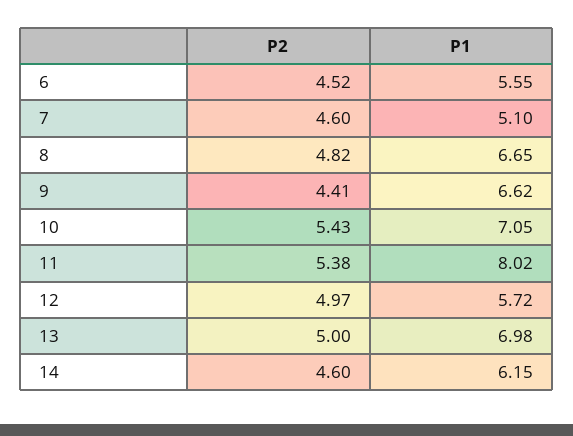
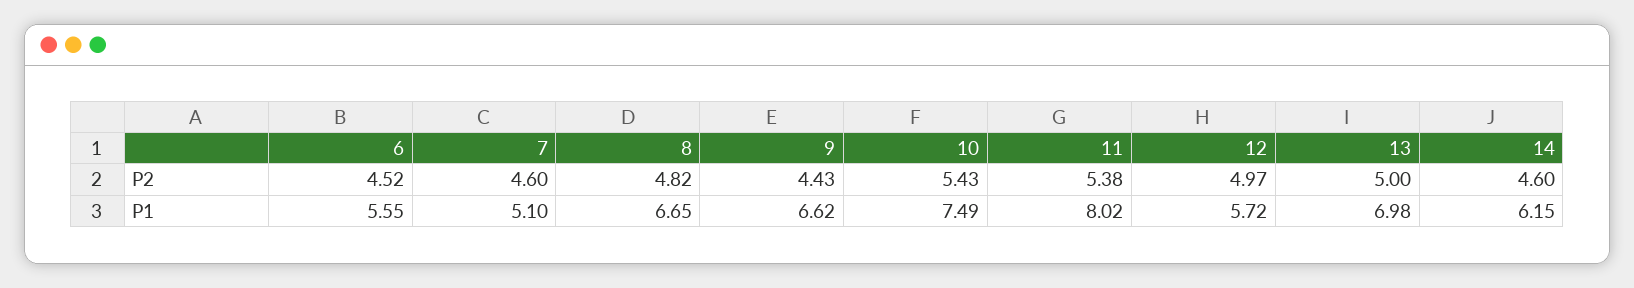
P2, 9: 4.41 -> 4.43
P1, 10: 7.05 -> 7.49

